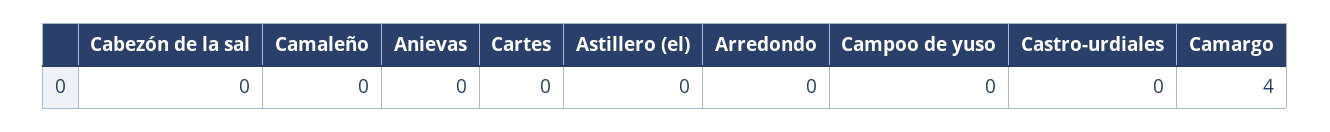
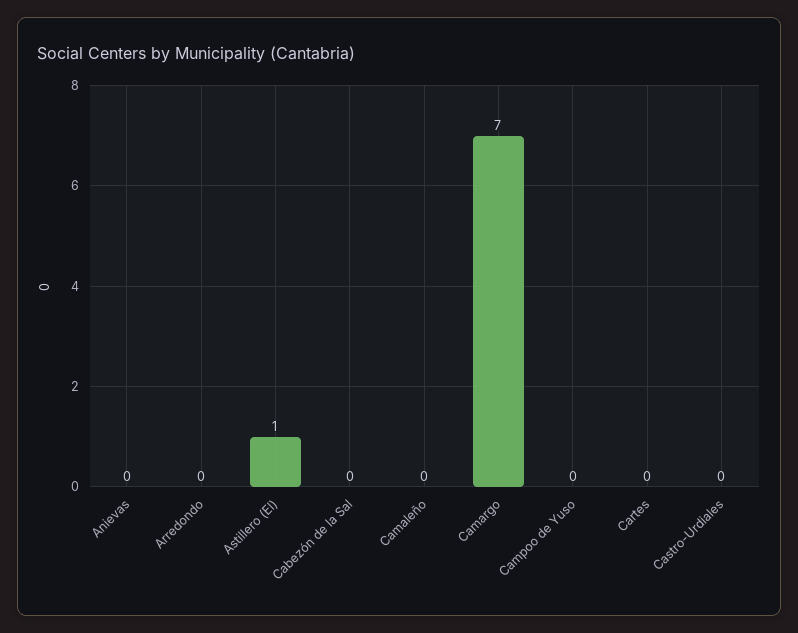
Astillero (el): 0 -> 1
Camargo: 4 -> 7

